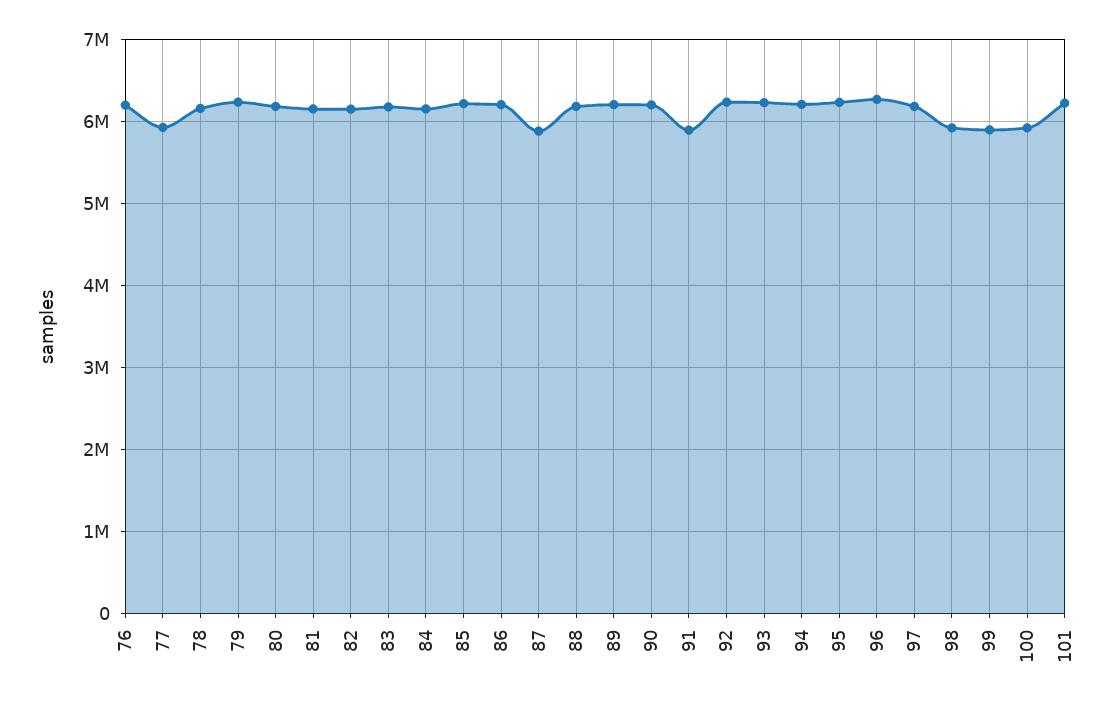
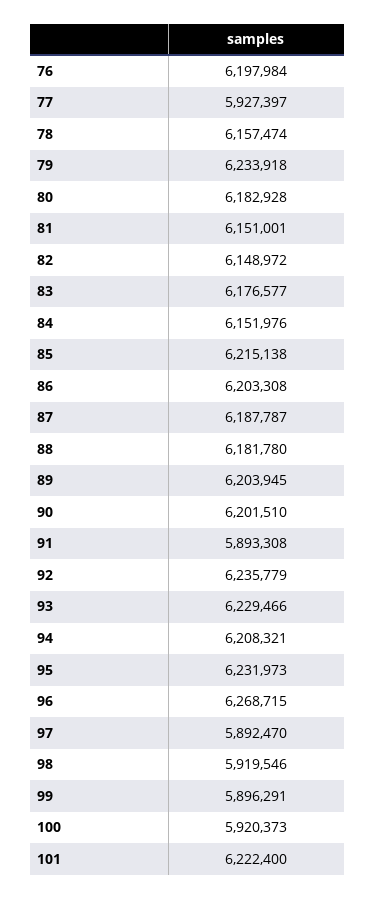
87: 5900000 -> 6187787
97: 6200000 -> 5892470

